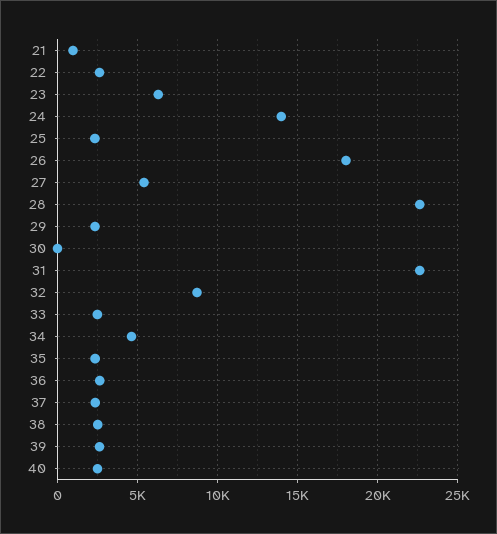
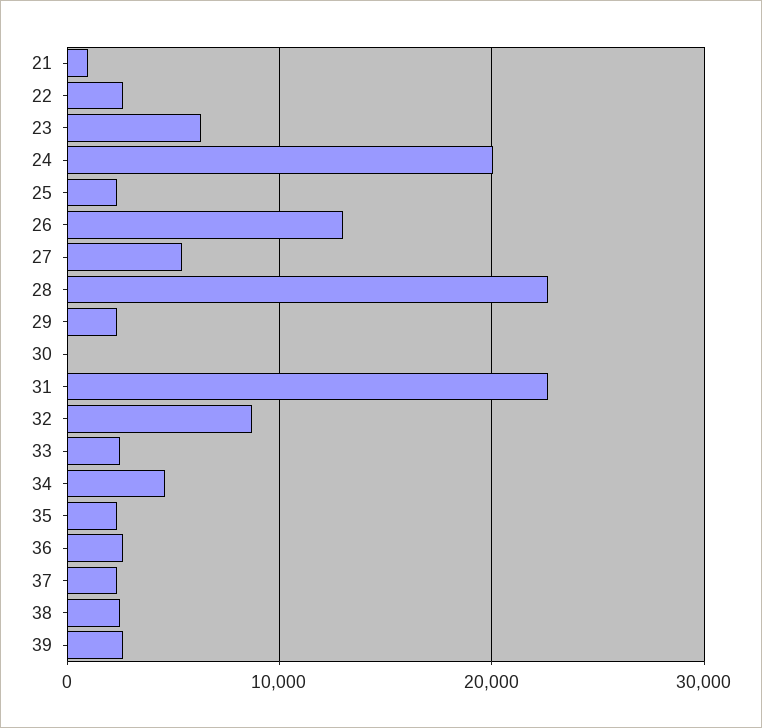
24: 14000 -> 20000
26: 18000 -> 13000
40: 2500 -> none

